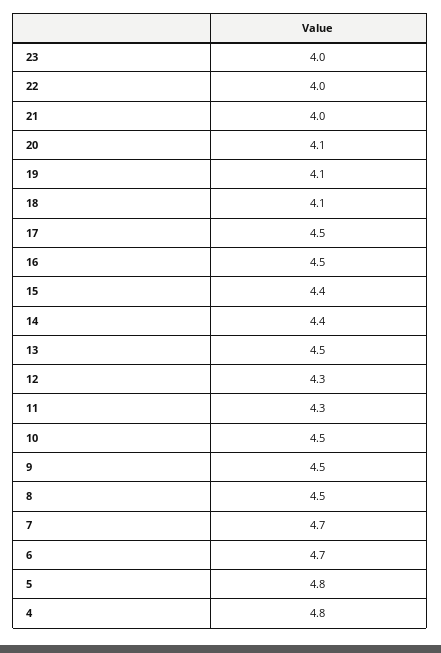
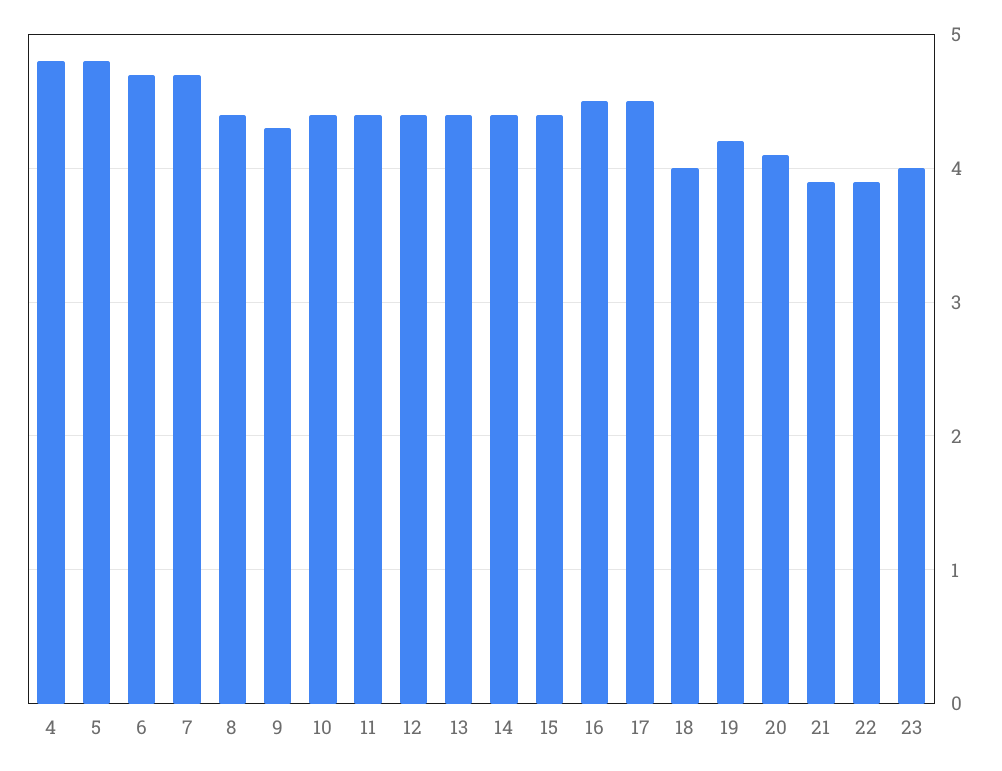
22: 4 -> 3.9
21: 4 -> 3.9
19: 4.1 -> 4.2
18: 4.1 -> 4
13: 4.5 -> 4.4
12: 4.3 -> 4.4
11: 4.3 -> 4.4
10: 4.5 -> 4.4
9: 4.5 -> 4.3
8: 4.5 -> 4.4

